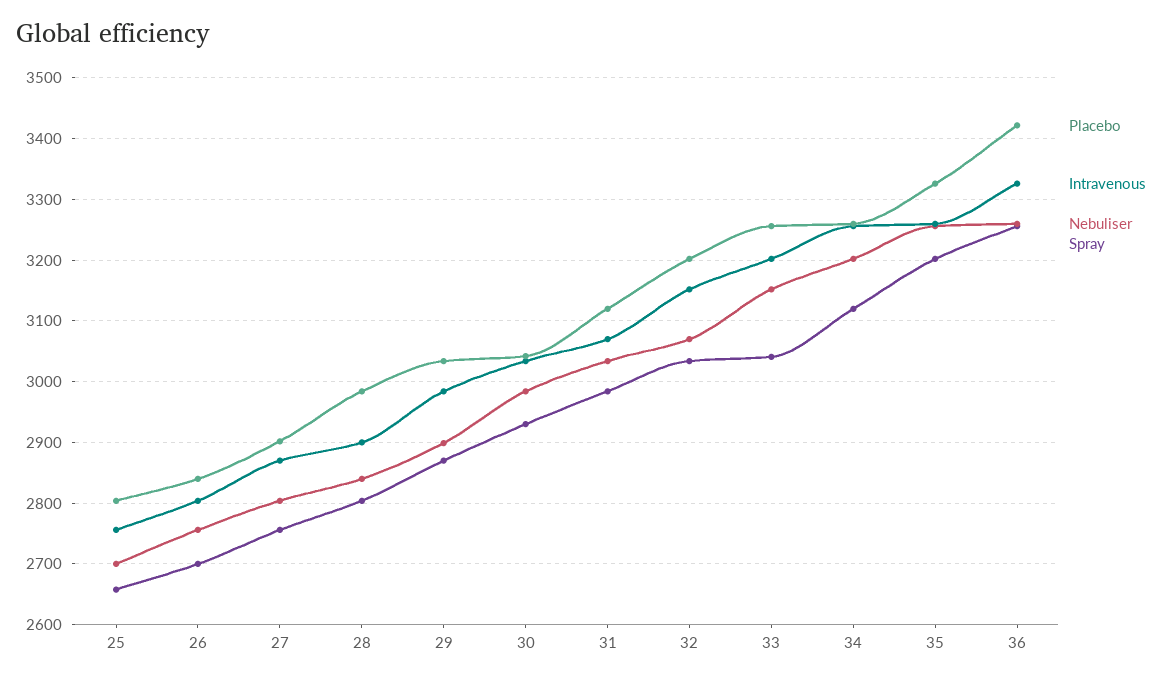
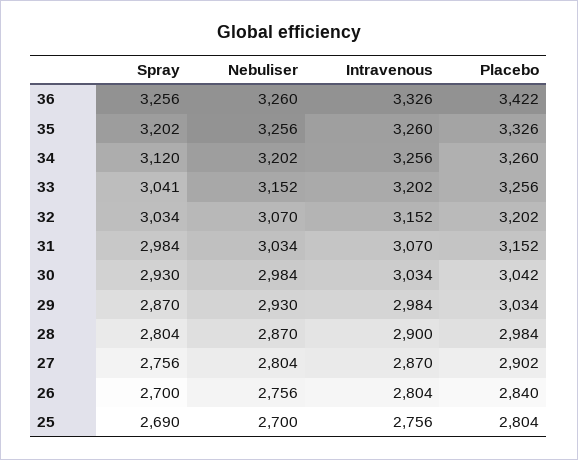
Spray, 25: 2660 -> 2690
Nebuliser, 28: 2840 -> 2870
Nebuliser, 29: 2900 -> 2930
Placebo, 31: 3120 -> 3152

